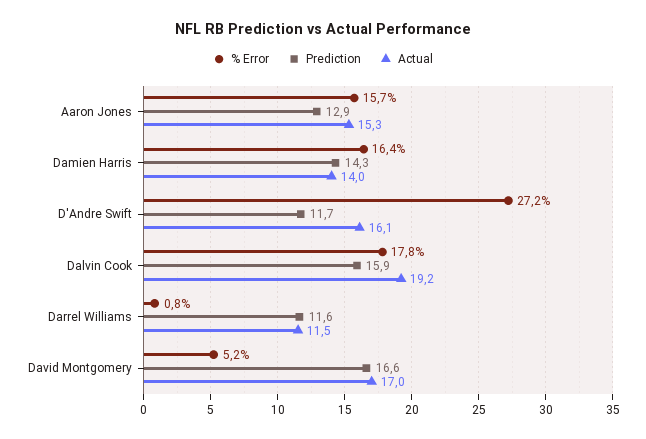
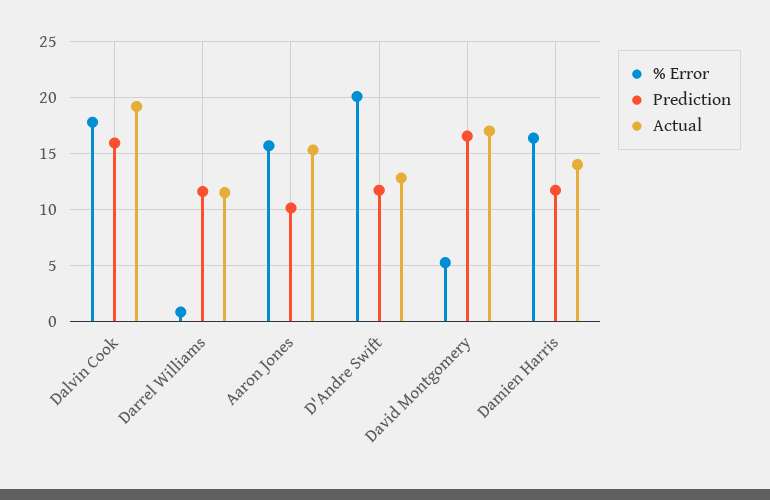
Prediction, Aaron Jones: 12.9 -> 10
Prediction, Damien Harris: 14.3 -> 12
% Error, D'Andre Swift: 27.2 -> 20
Actual, D'Andre Swift: 16.1 -> 13

